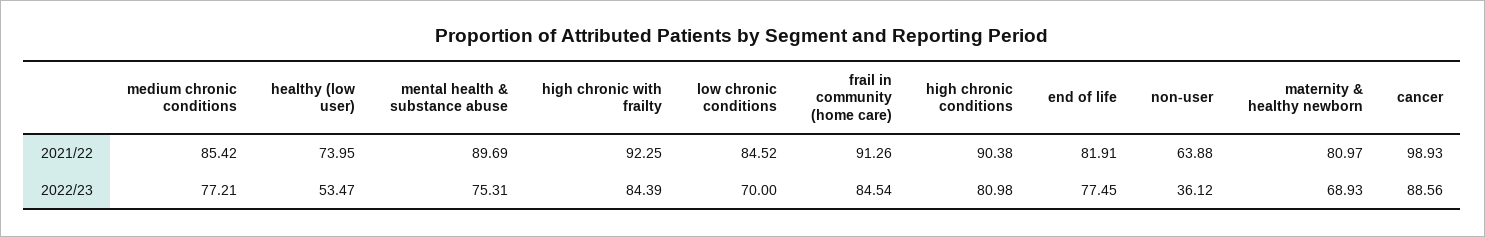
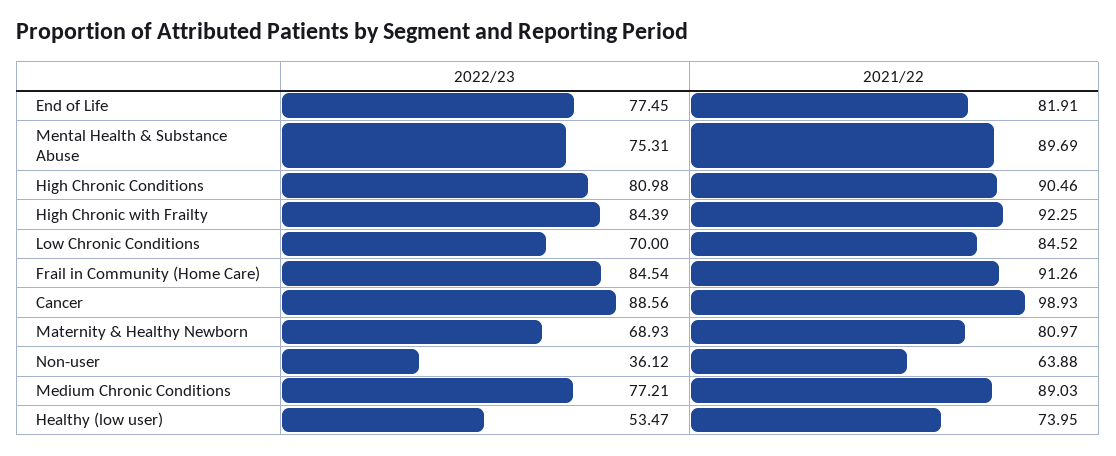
medium chronic conditions, 2021/22: 85.42 -> 89.03
high chronic conditions, 2021/22: 90.38 -> 90.46

